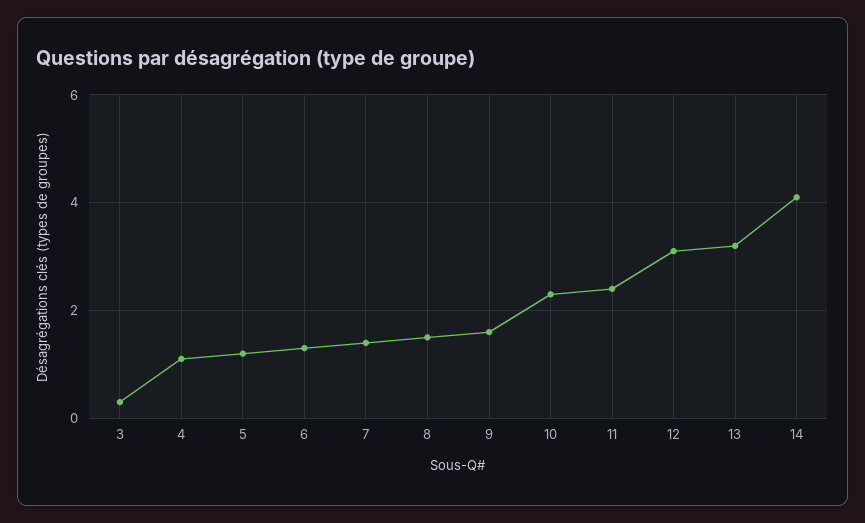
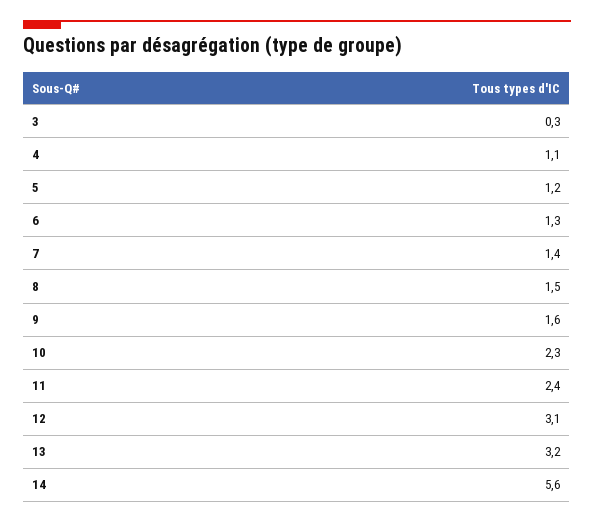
14: 4 -> 5.6

